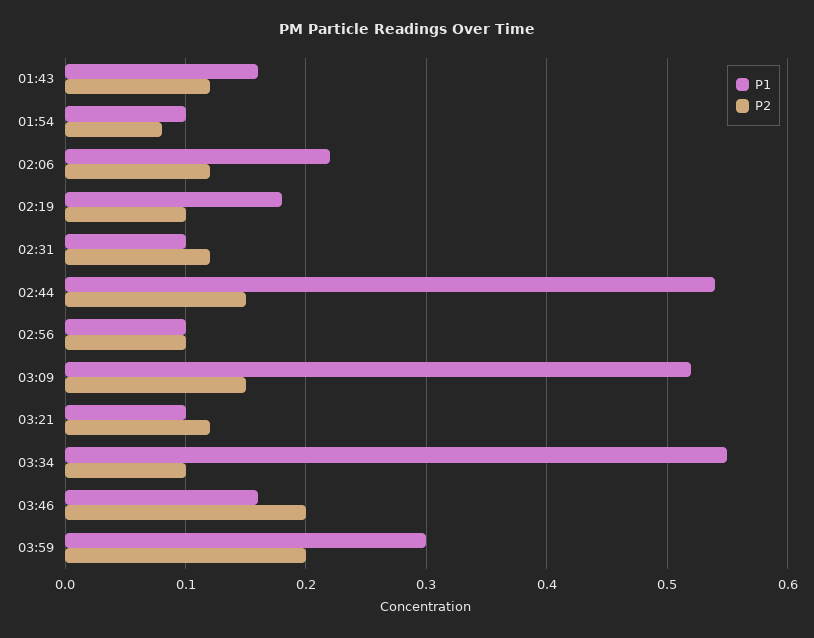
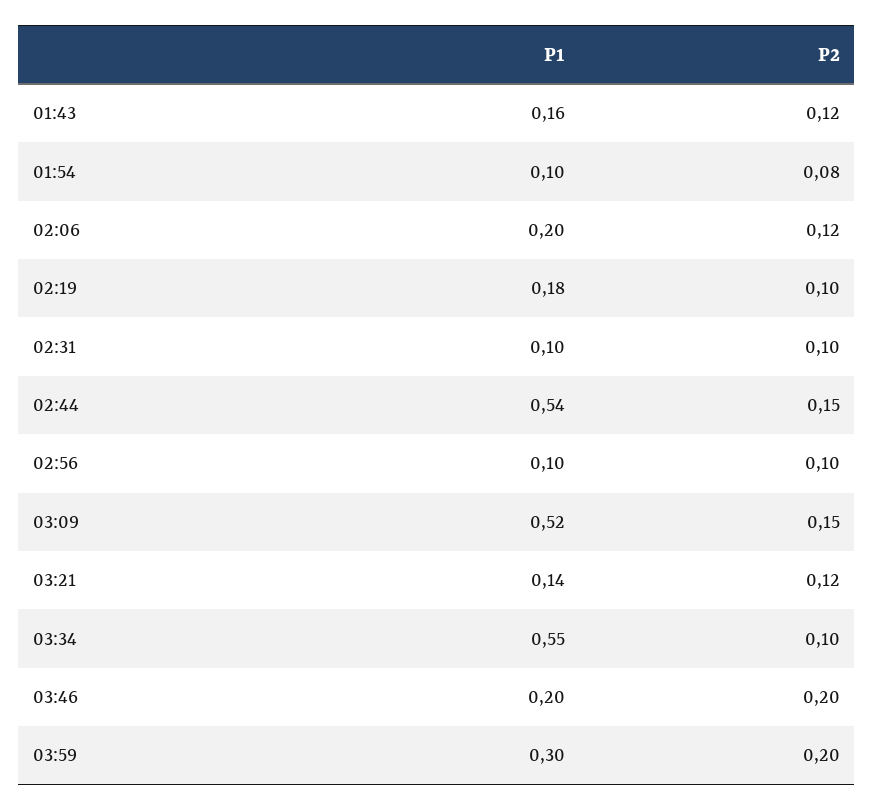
P1, 02:06: 0.22 -> 0.2
P2, 02:31: 0.12 -> 0.1
P1, 03:21: 0.1 -> 0.14
P1, 03:46: 0.16 -> 0.2

